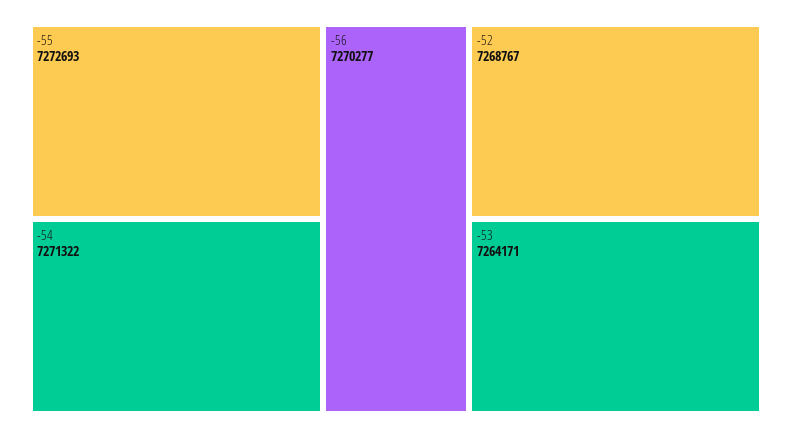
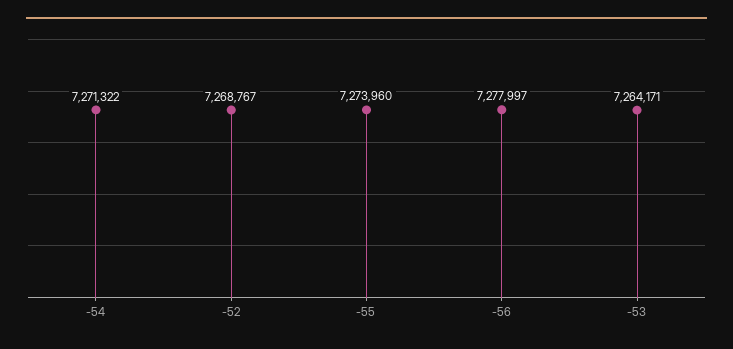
-55: 7272693 -> 7273960
-56: 7270277 -> 7277997

